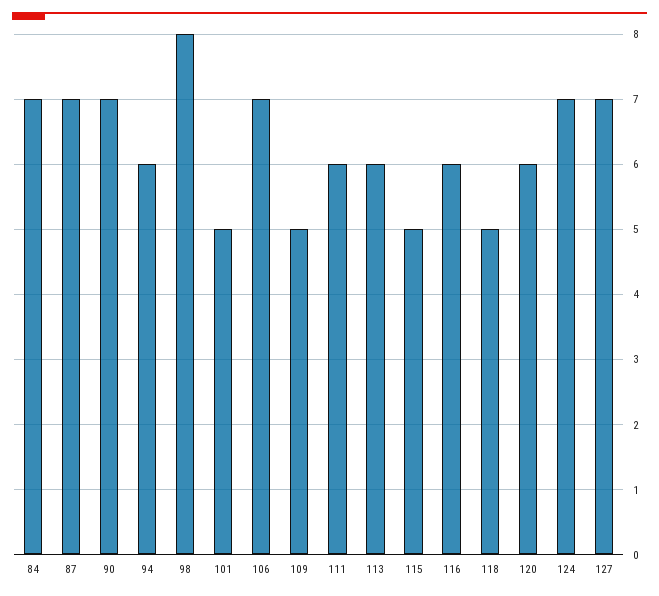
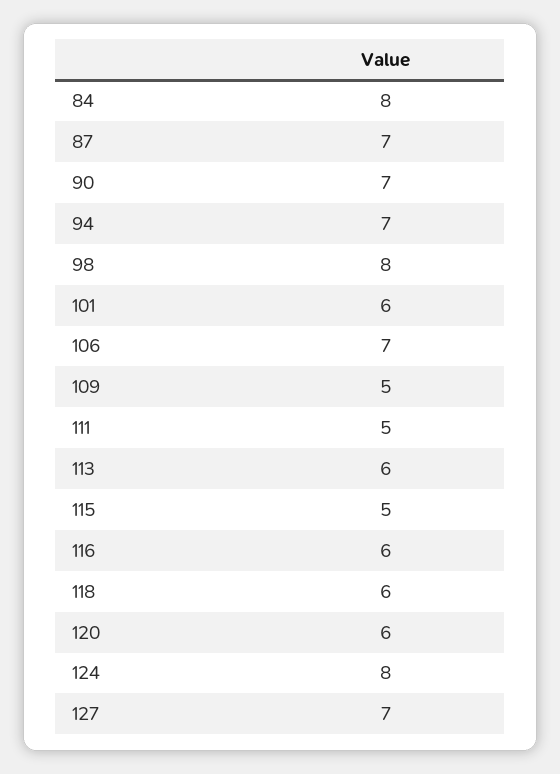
84: 7 -> 8
94: 6 -> 7
101: 5 -> 6
111: 6 -> 5
118: 5 -> 6
124: 7 -> 8

